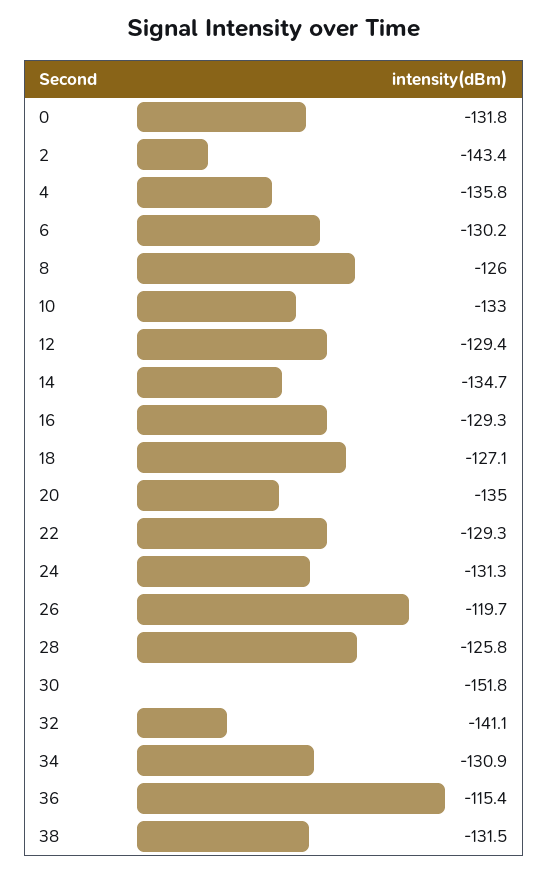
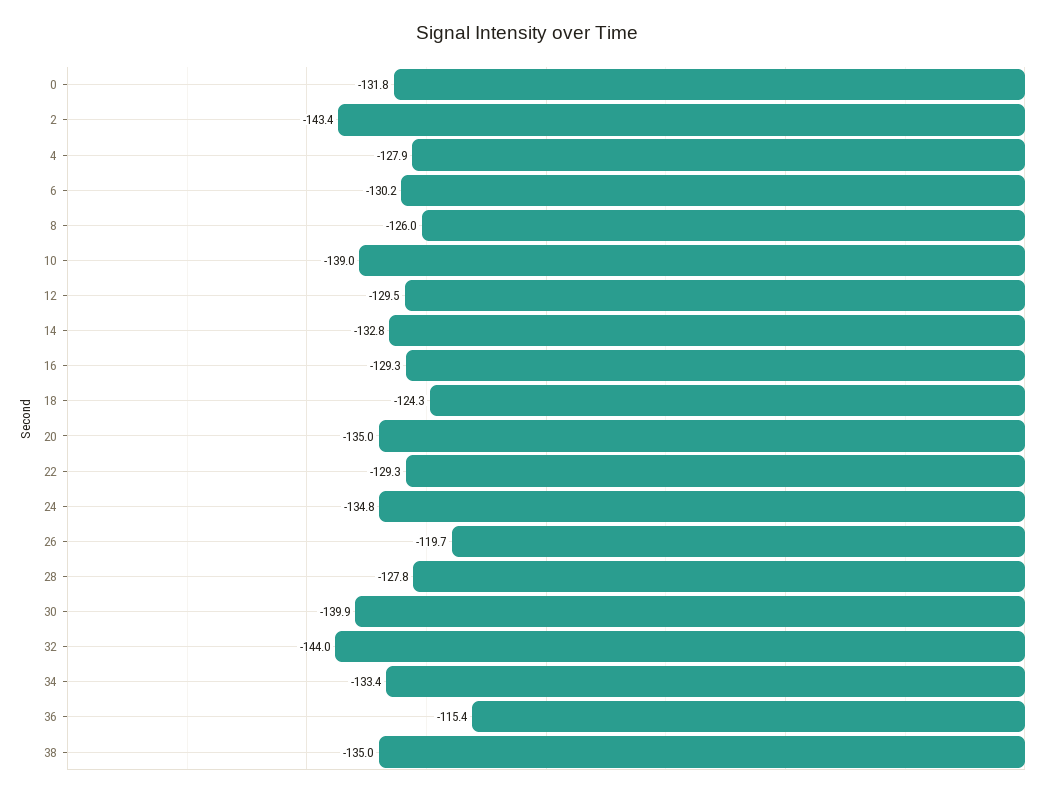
4: -135.8 -> -127.9
10: -133 -> -139
12: -129.4 -> -129.5
14: -134.7 -> -132.8
18: -127.1 -> -124.3
24: -131.3 -> -134.8
28: -125.8 -> -127.8
30: -151.8 -> -139.9
32: -141.1 -> -144
34: -130.9 -> -133.4
38: -131.5 -> -135

